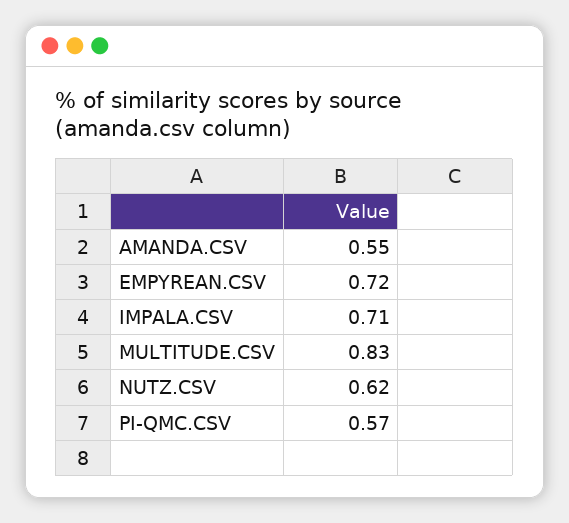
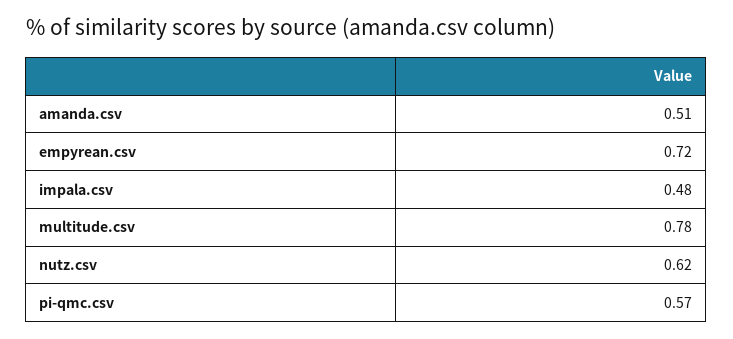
AMANDA.CSV: 0.55 -> 0.51
IMPALA.CSV: 0.71 -> 0.48
MULTITUDE.CSV: 0.83 -> 0.78

